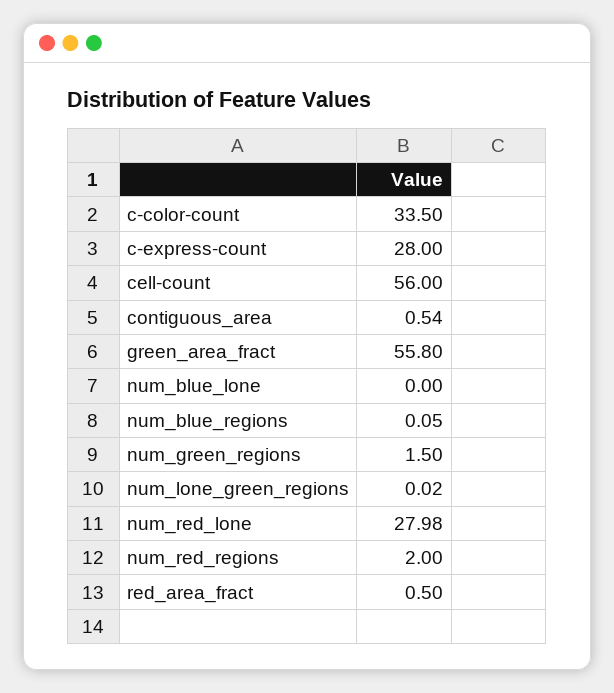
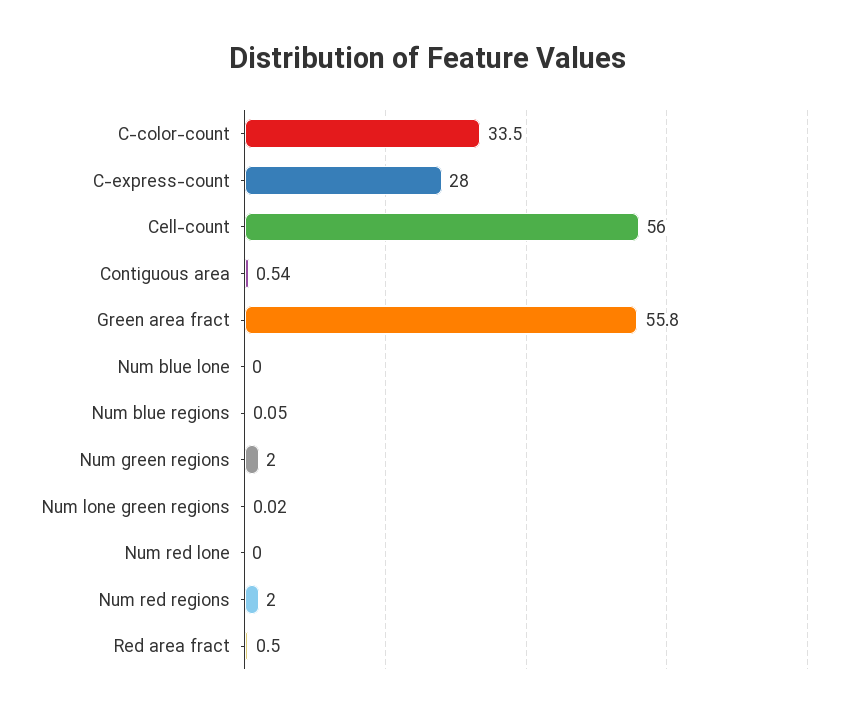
num_green_regions: 1.5 -> 2
num_red_lone: 27.98 -> 0

